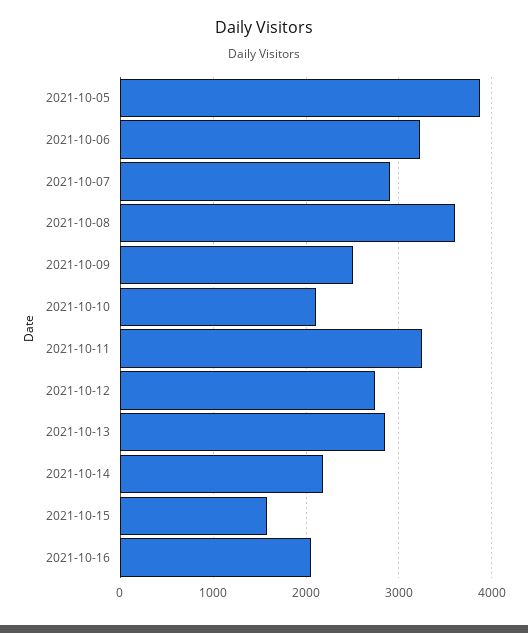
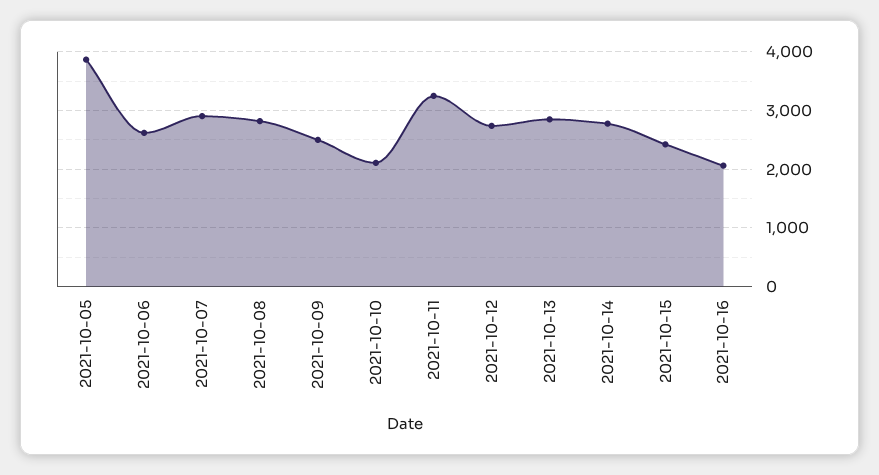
2021-10-06: 3200 -> 2600
2021-10-08: 3600 -> 2800
2021-10-14: 2200 -> 2800
2021-10-15: 1600 -> 2400

